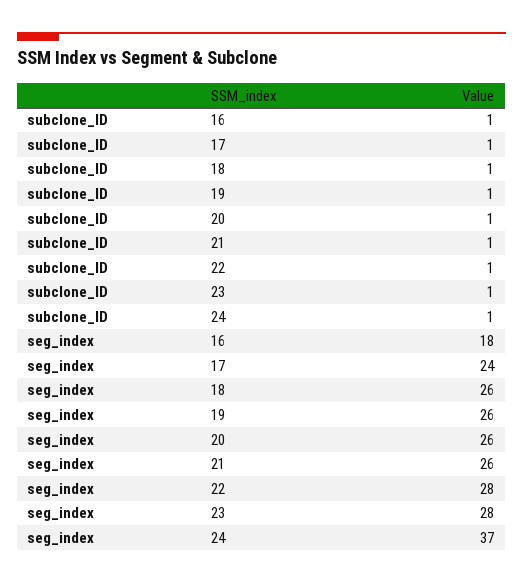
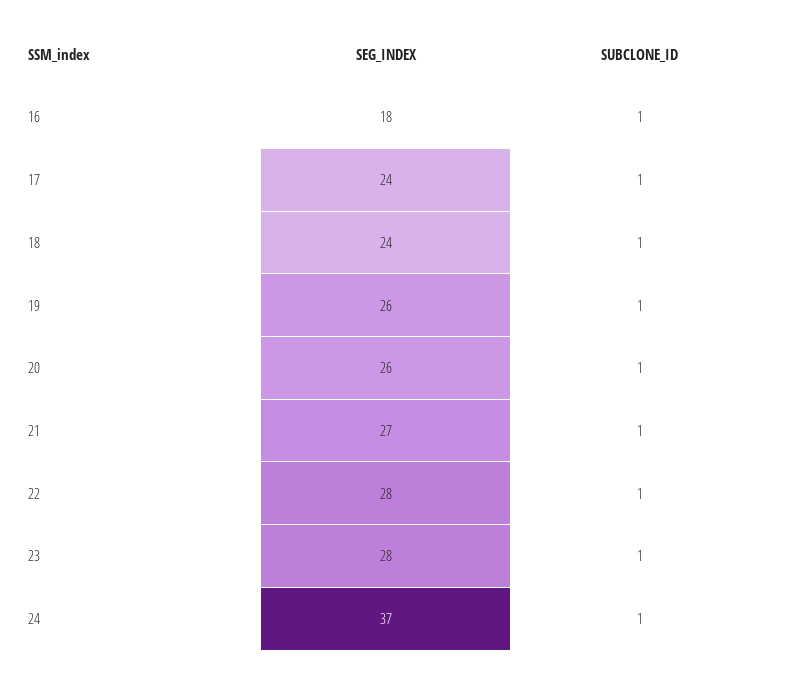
seg_index, 18: 26 -> 24
seg_index, 21: 26 -> 27

